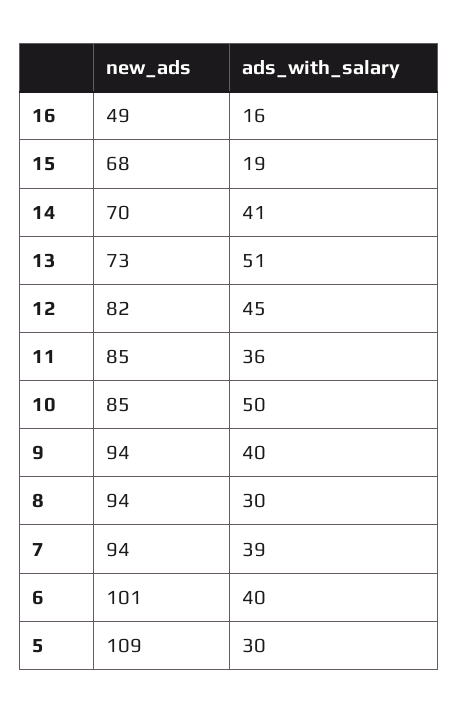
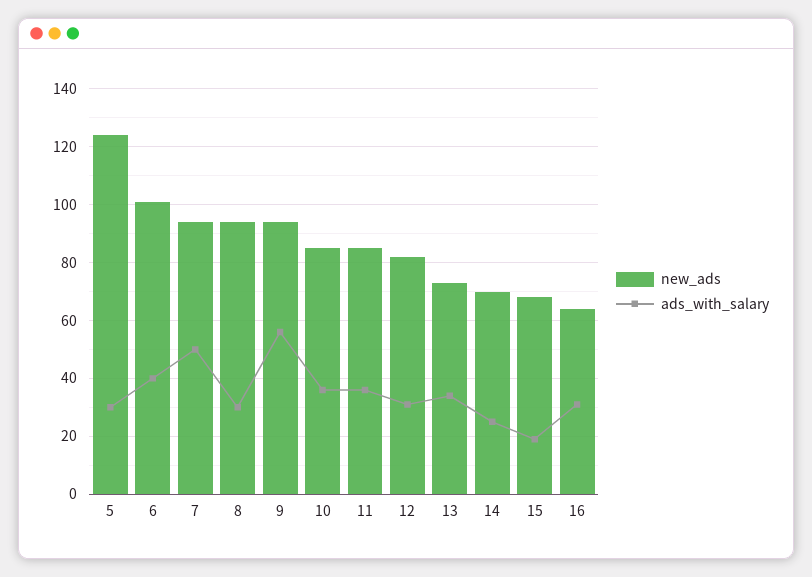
new_ads, 16: 49 -> 65
ads_with_salary, 16: 16 -> 30
ads_with_salary, 14: 41 -> 25
ads_with_salary, 13: 51 -> 35
ads_with_salary, 12: 45 -> 30
ads_with_salary, 10: 50 -> 35
ads_with_salary, 9: 40 -> 55
ads_with_salary, 7: 39 -> 50
new_ads, 5: 109 -> 125

